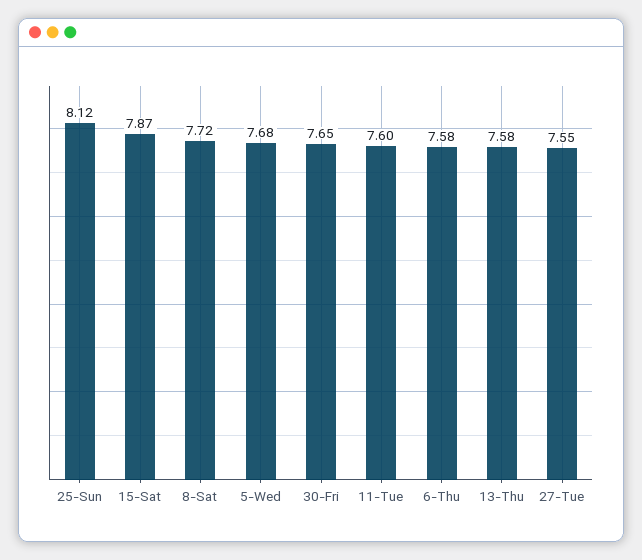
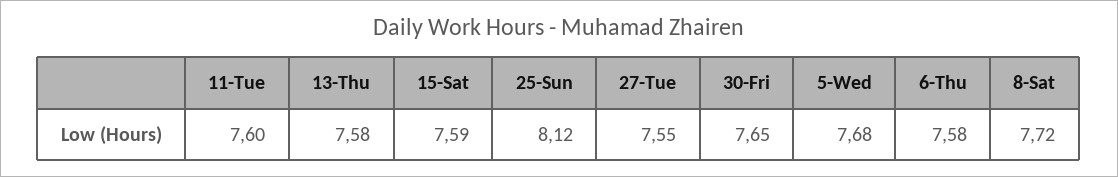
15-Sat: 7.87 -> 7.59

